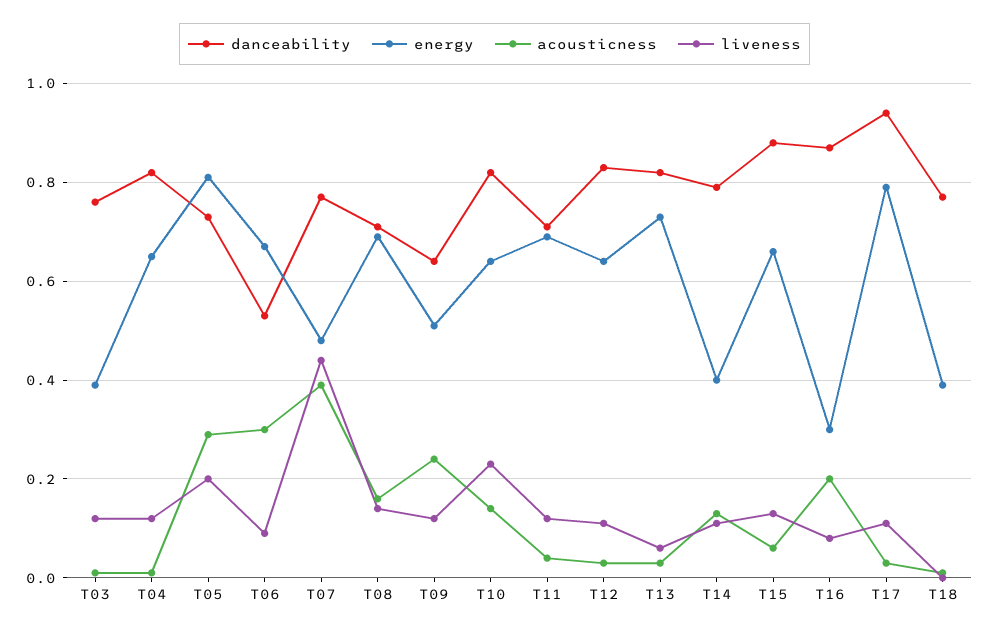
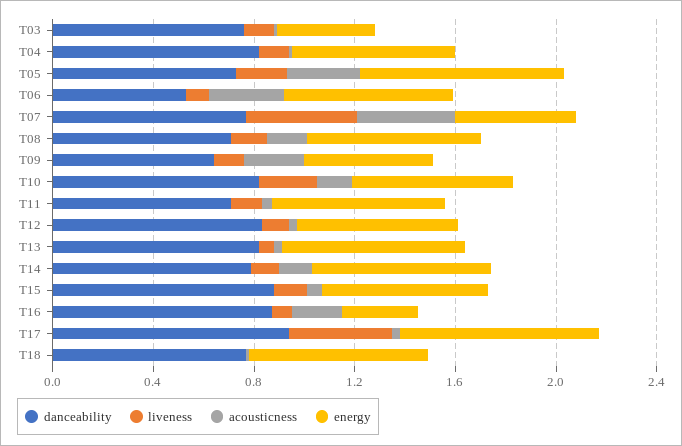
energy, T14: 0.4 -> 0.7
liveness, T17: 0.1 -> 0.4
energy, T18: 0.4 -> 0.7

